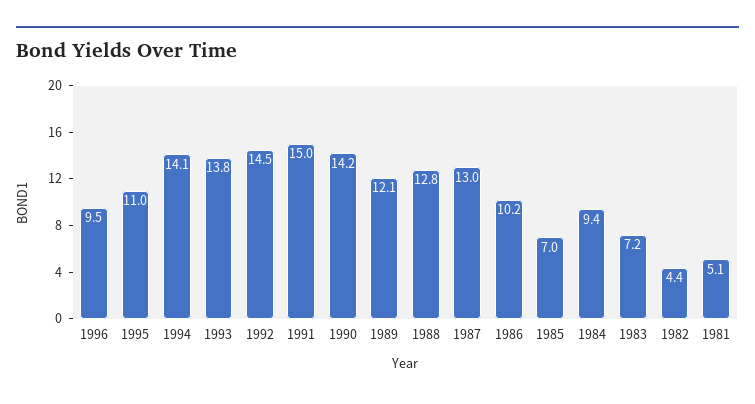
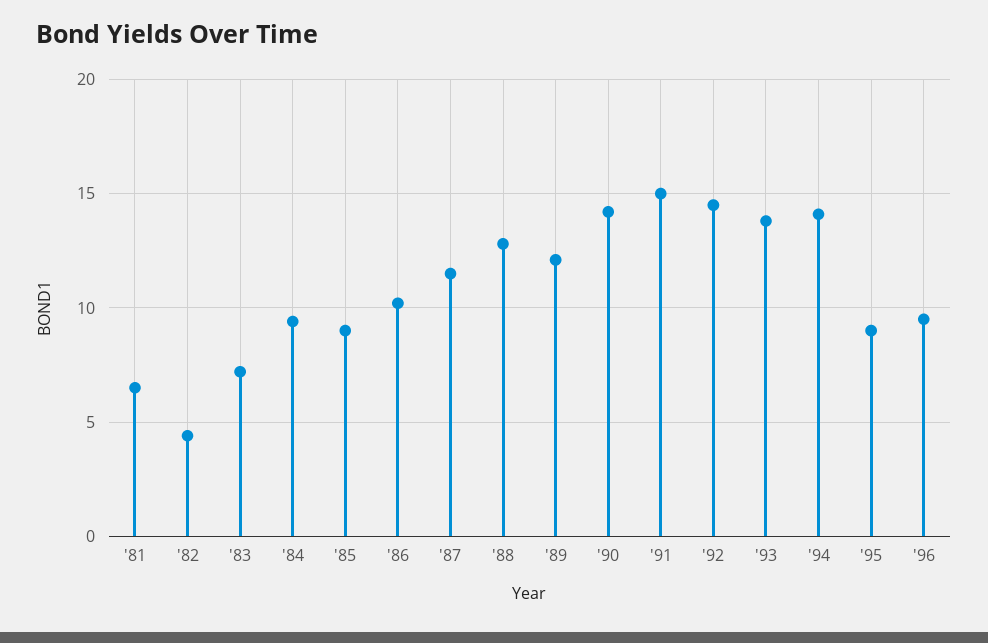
1995: 11 -> 9
1987: 13 -> 11.5
1985: 7 -> 9
1981: 5.1 -> 6.5

